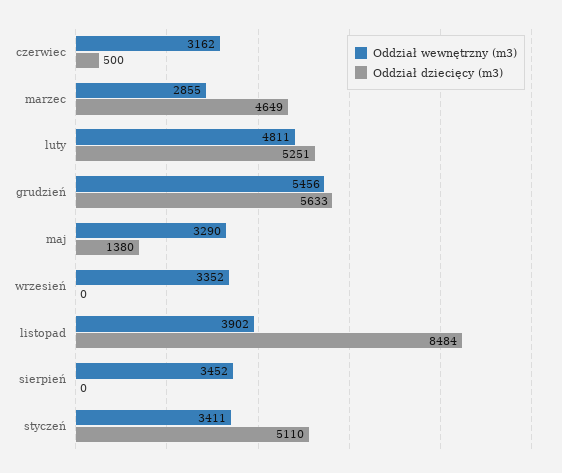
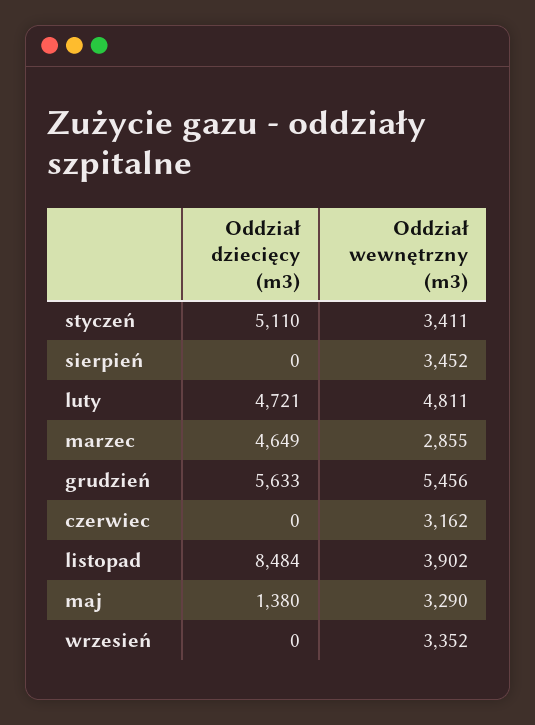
Oddział dziecięcy (m3), czerwiec: 500 -> 0
Oddział dziecięcy (m3), luty: 5251 -> 4721

